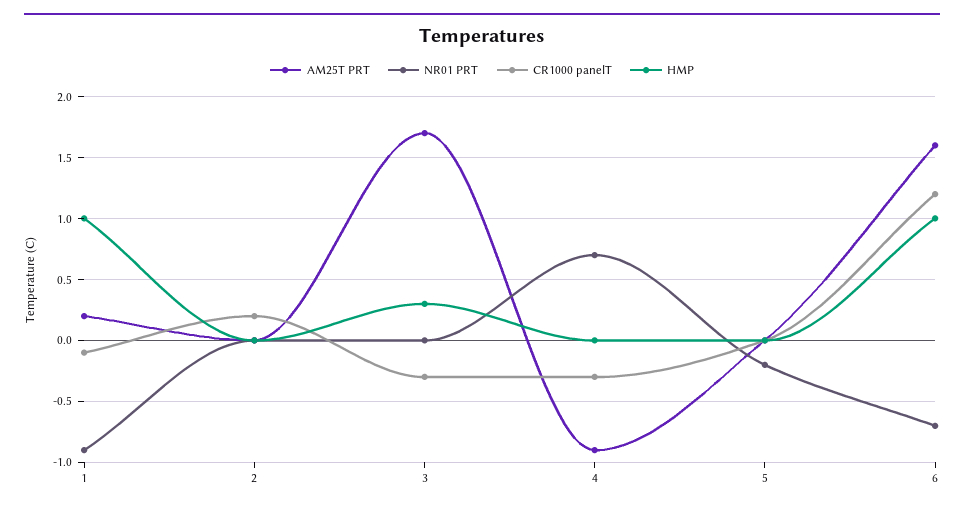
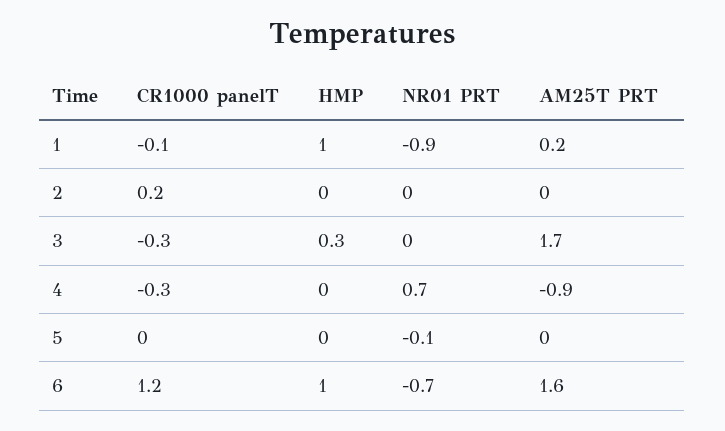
NR01 PRT, 5: -0.2 -> -0.1

